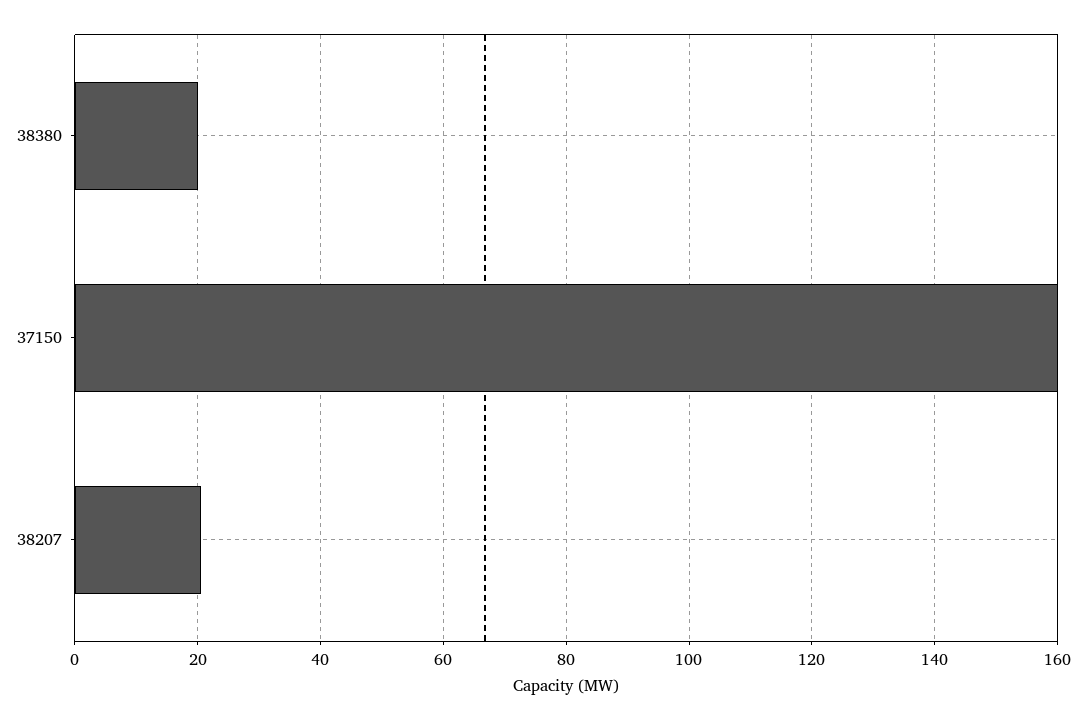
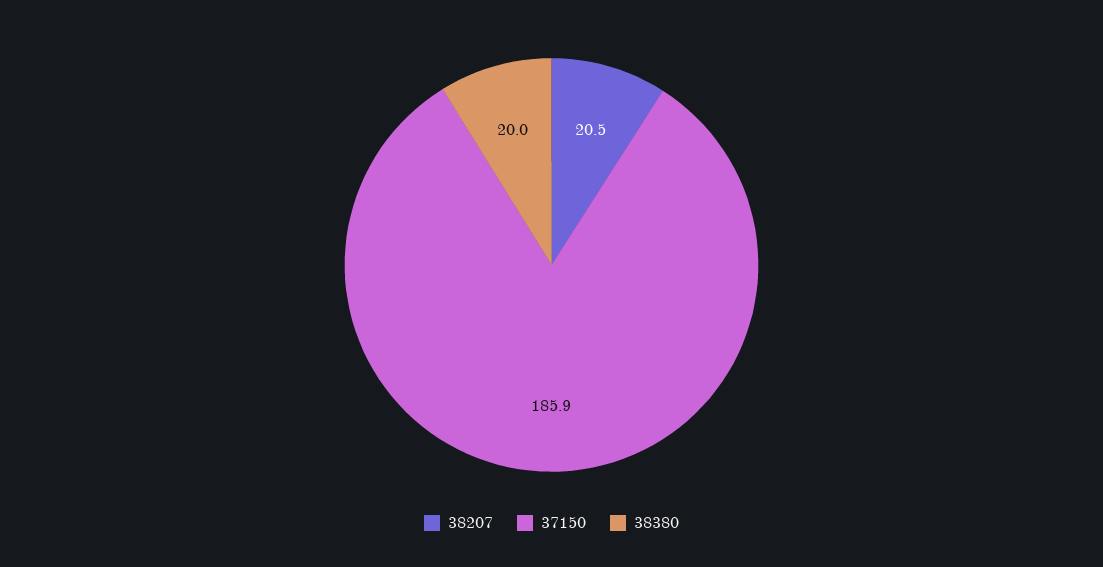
37150: 160 -> 185.9

